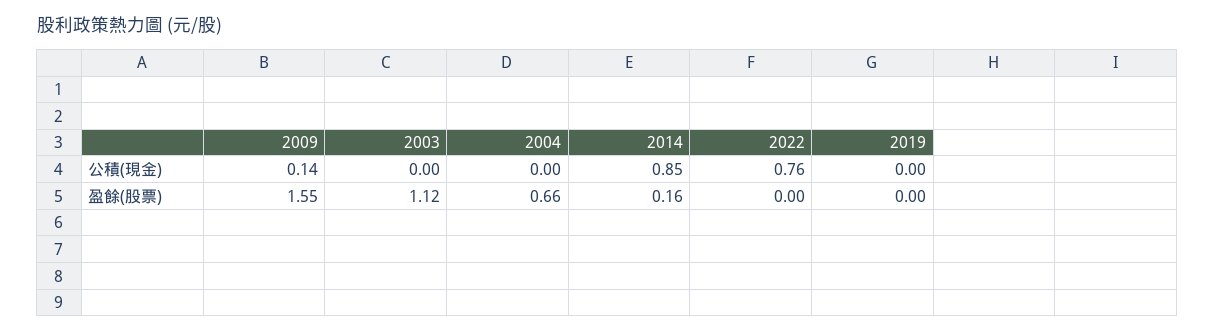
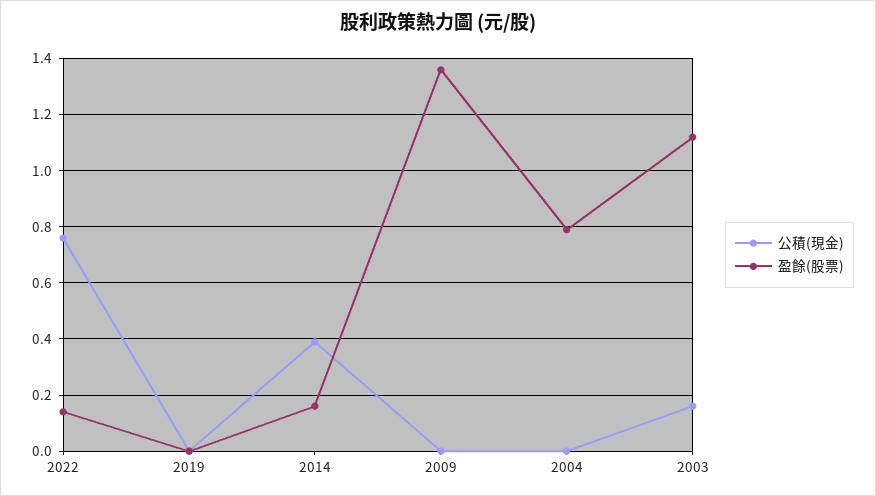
公積(現金), 2009: 0.14 -> 0
公積(現金), 2003: 0 -> 0.15
公積(現金), 2014: 0.85 -> 0.4
盈餘(股票), 2009: 1.55 -> 1.35
盈餘(股票), 2004: 0.66 -> 0.8
盈餘(股票), 2022: 0 -> 0.15

